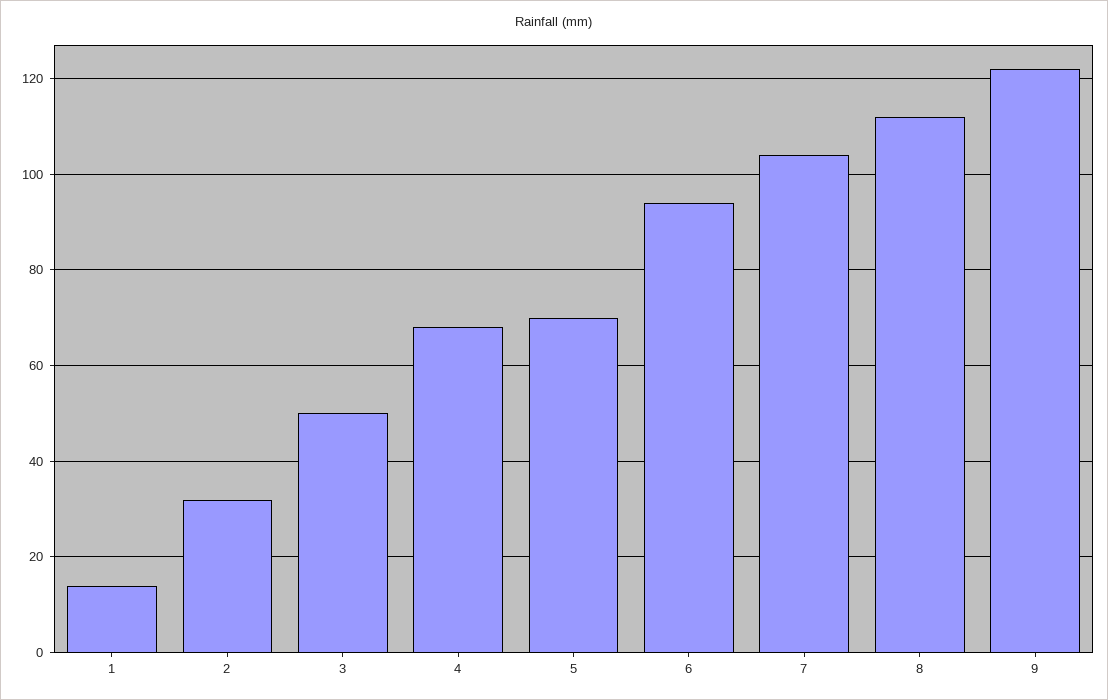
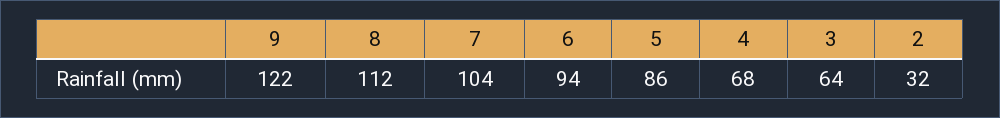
1: 15 -> none
3: 50 -> 64
5: 70 -> 86

